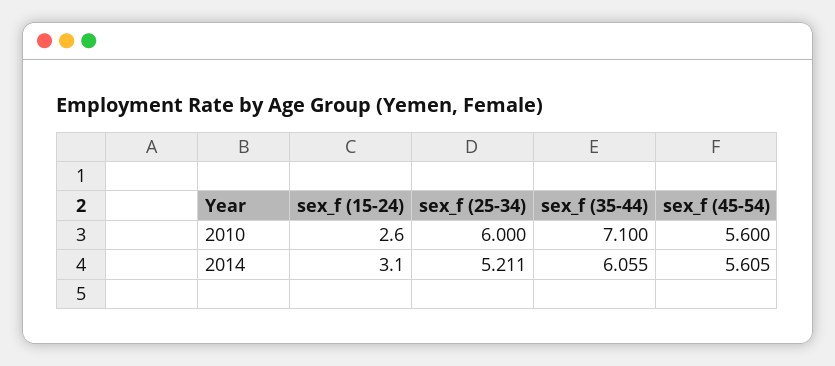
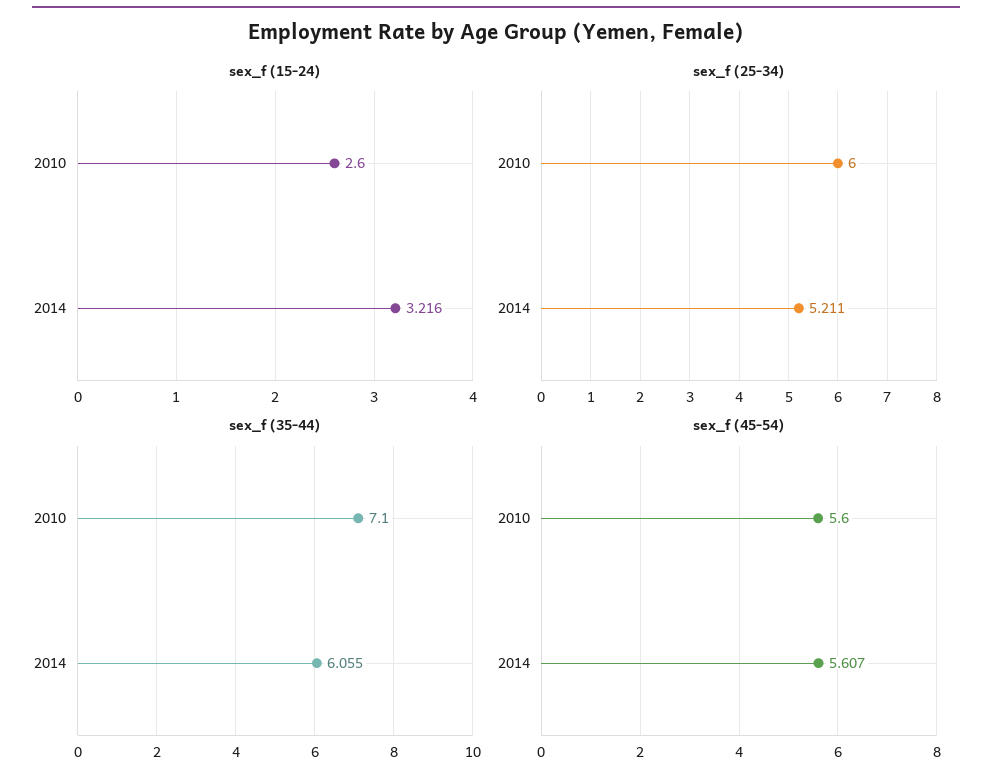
sex_f (15-24), 2014: 3.1 -> 3.216
sex_f (45-54), 2014: 5.605 -> 5.607

